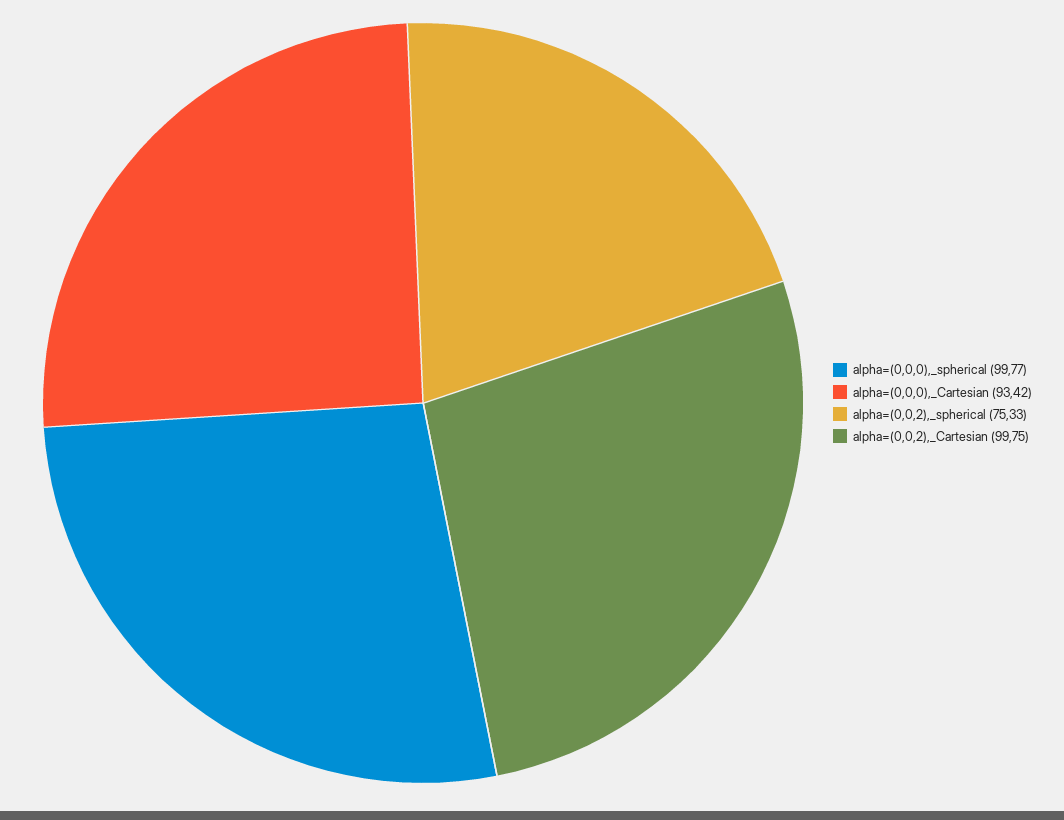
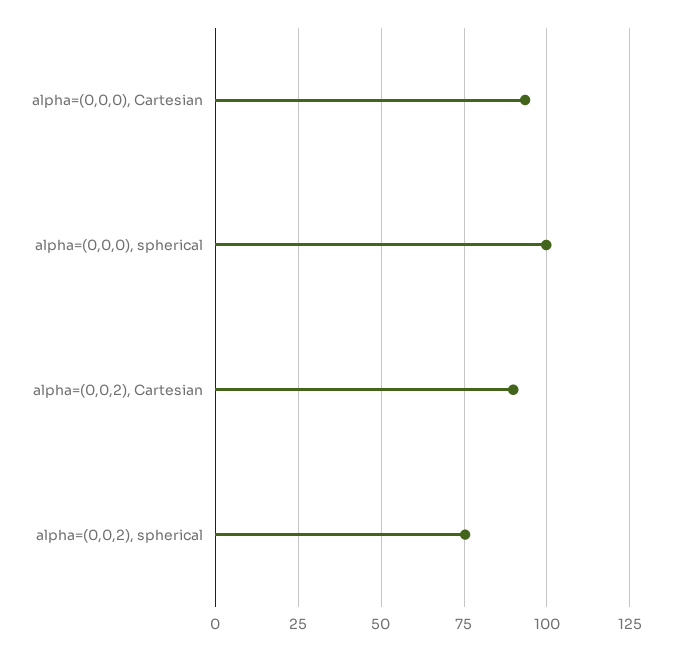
alpha=(0,0,2),_Cartesian: 99.75 -> 90

